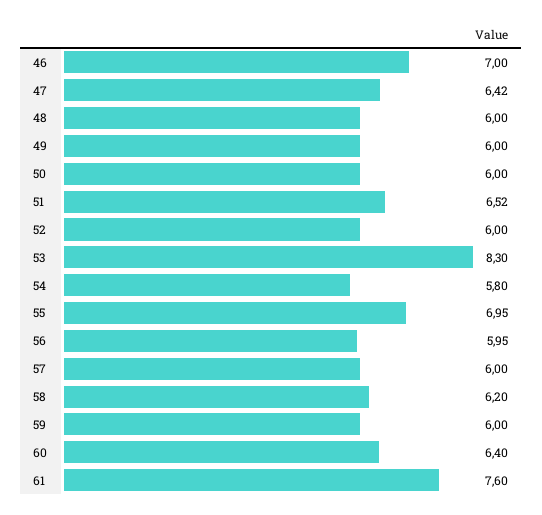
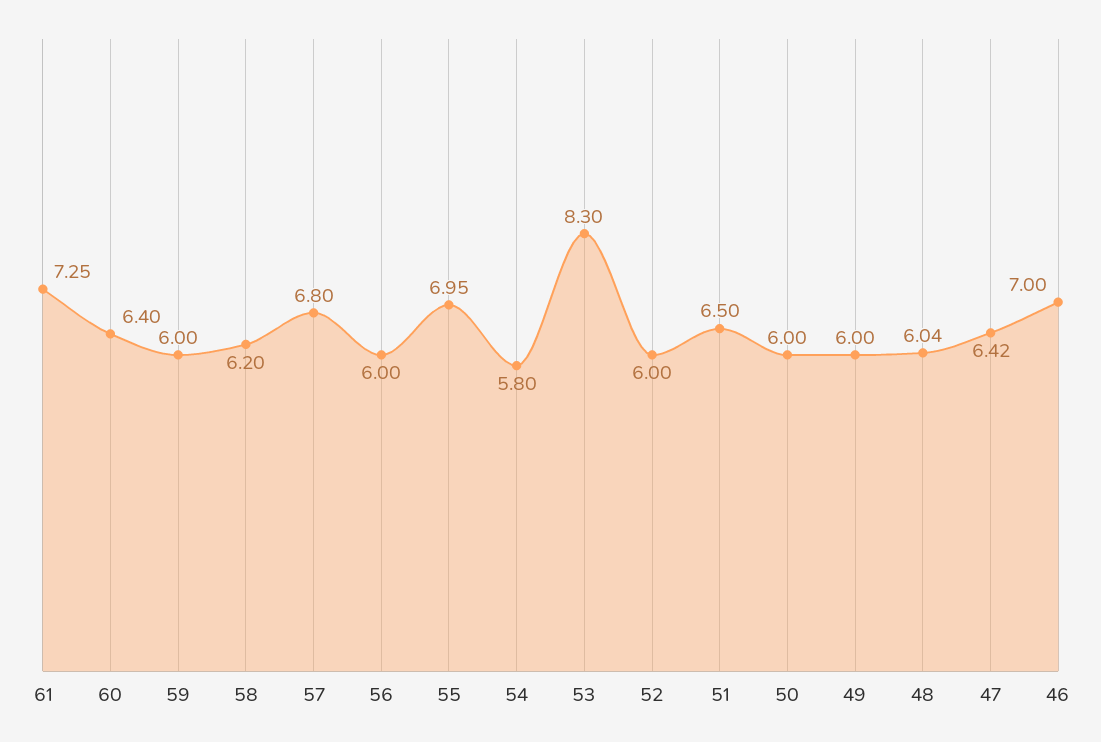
48: 6 -> 6.04
51: 6.52 -> 6.5
56: 5.95 -> 6
57: 6 -> 6.8
61: 7.6 -> 7.25

